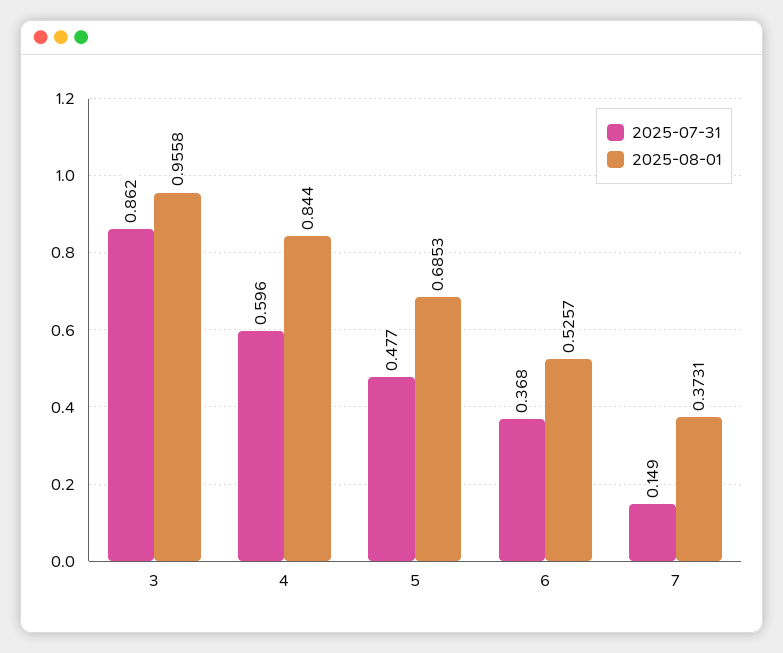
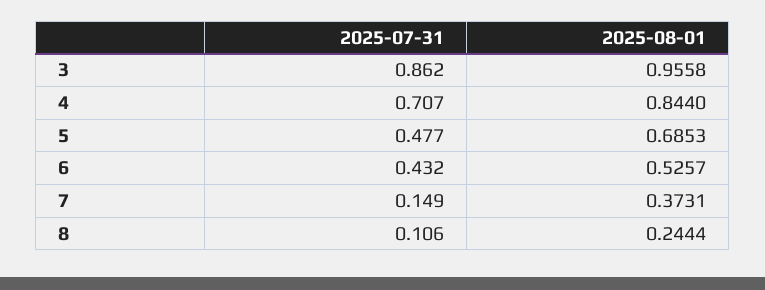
2025-07-31, 4: 0.596 -> 0.707
2025-07-31, 6: 0.368 -> 0.432
2025-07-31, 8: none -> 0.106
2025-08-01, 8: none -> 0.2444

